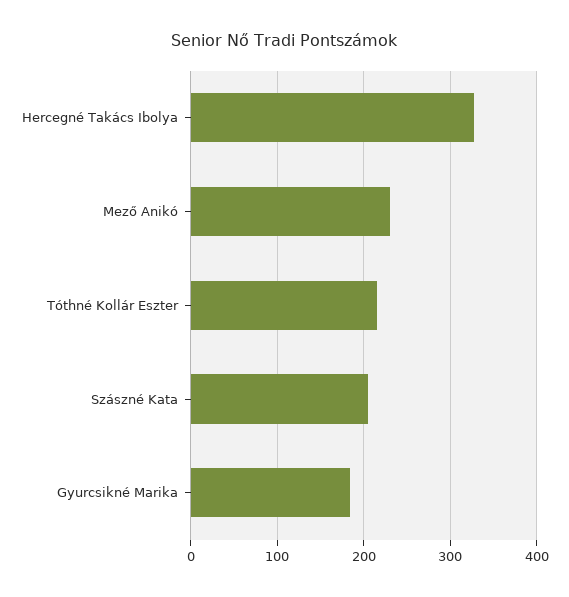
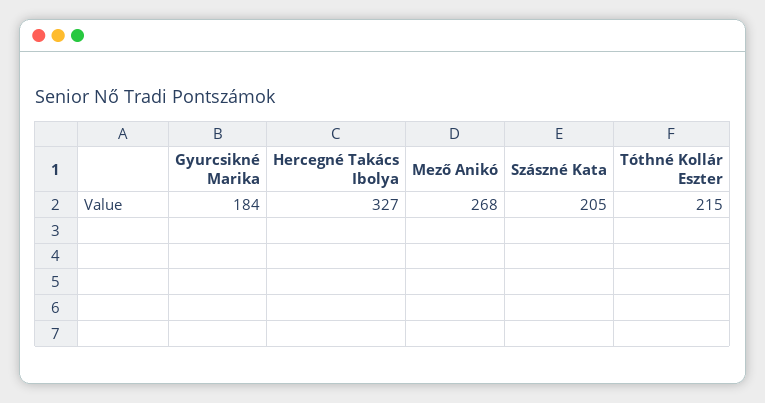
Mező Anikó: 230 -> 268

